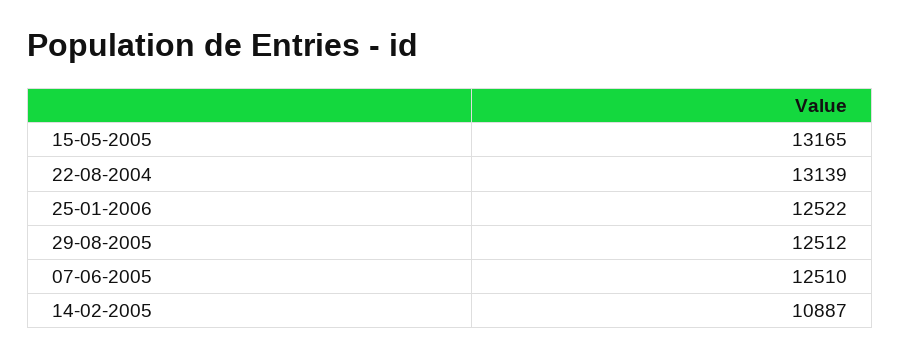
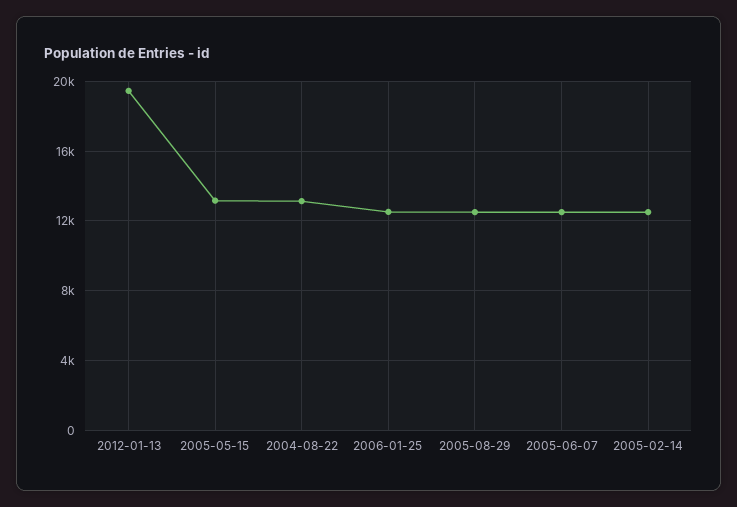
14-02-2005: 10887 -> 12500
2012-01-13: none -> 19500

